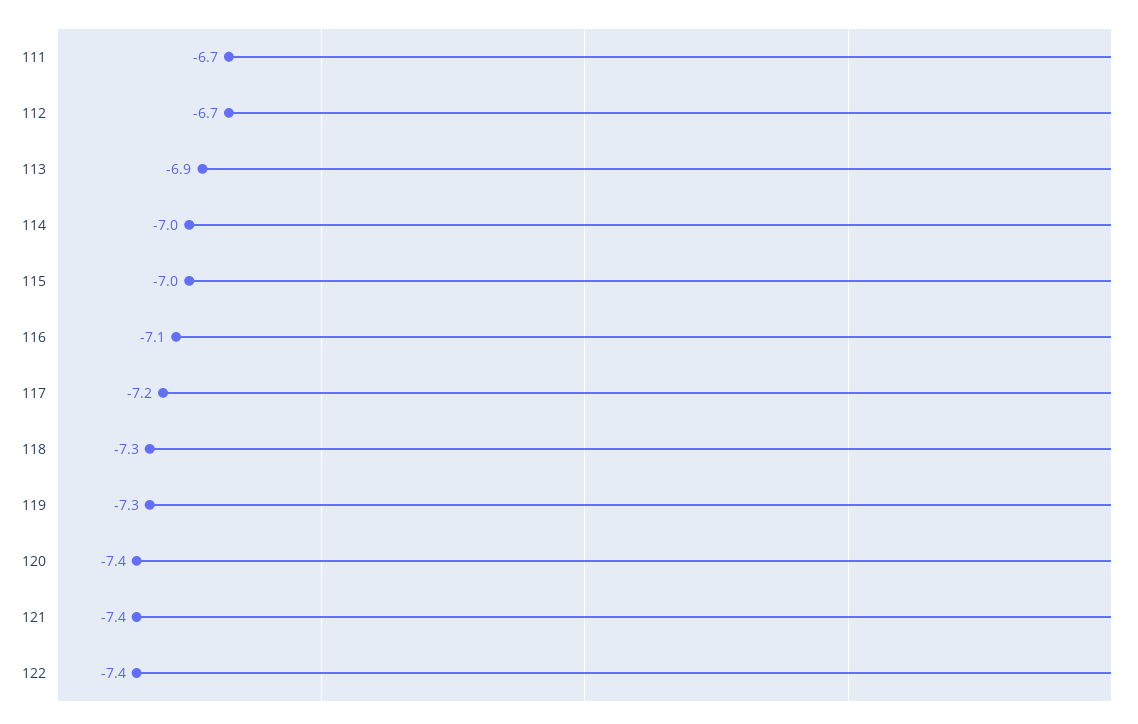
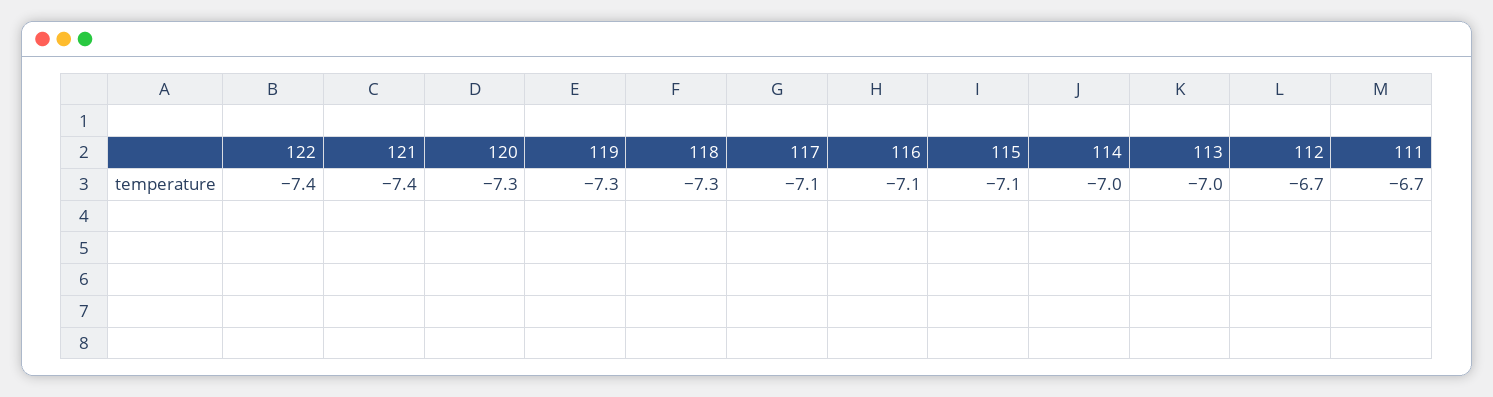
113: -6.9 -> -7
115: -7 -> -7.1
117: -7.2 -> -7.1
120: -7.4 -> -7.3

